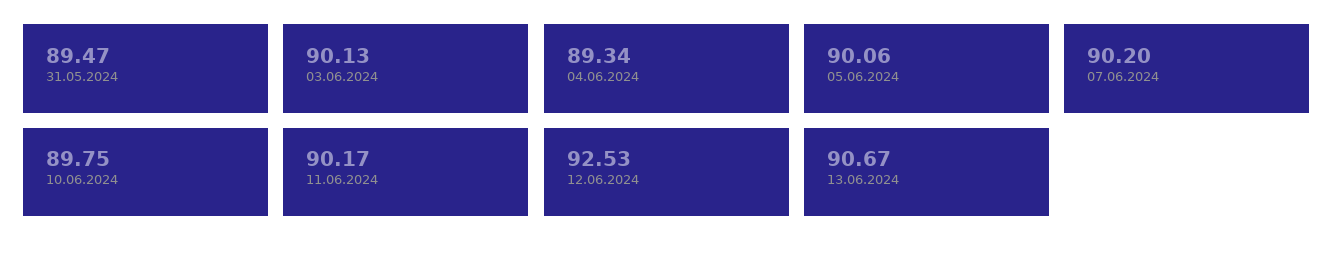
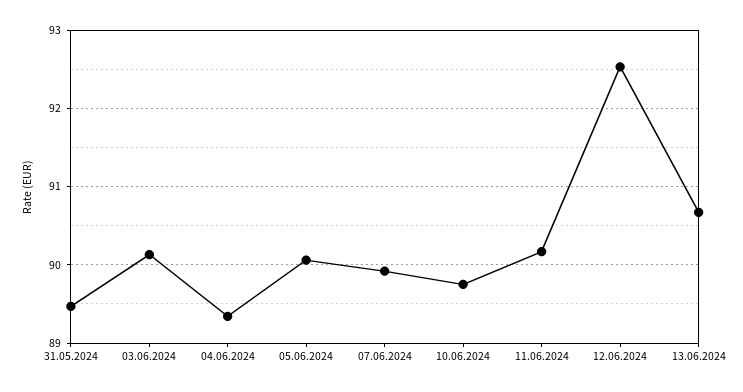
07.06.2024: 90.2 -> 89.9

